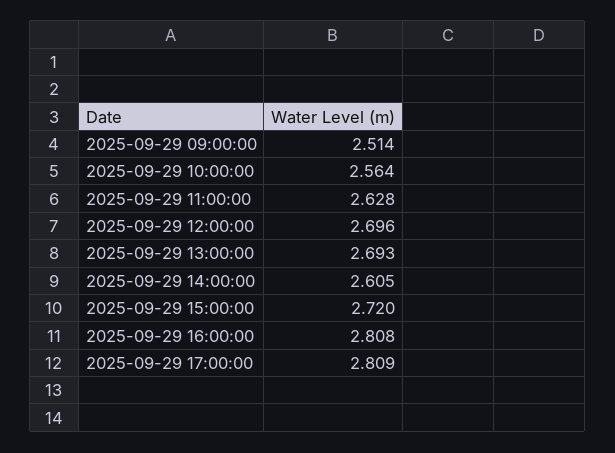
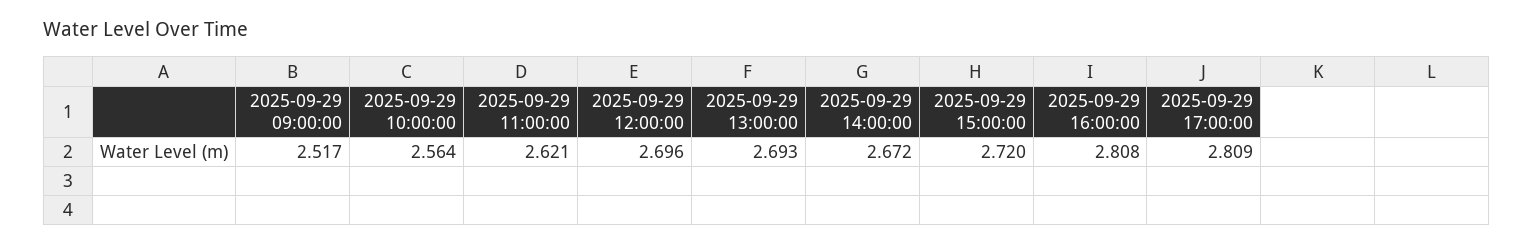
2025-09-29 09:00:00: 2.514 -> 2.517
2025-09-29 11:00:00: 2.628 -> 2.621
2025-09-29 14:00:00: 2.605 -> 2.672

